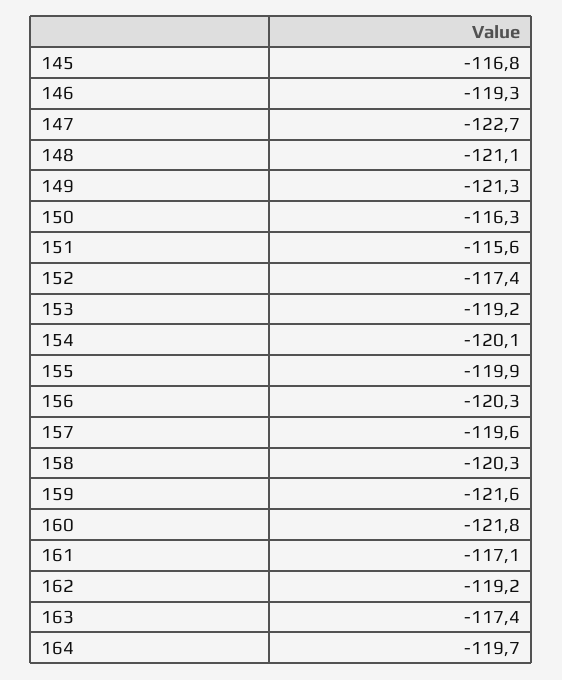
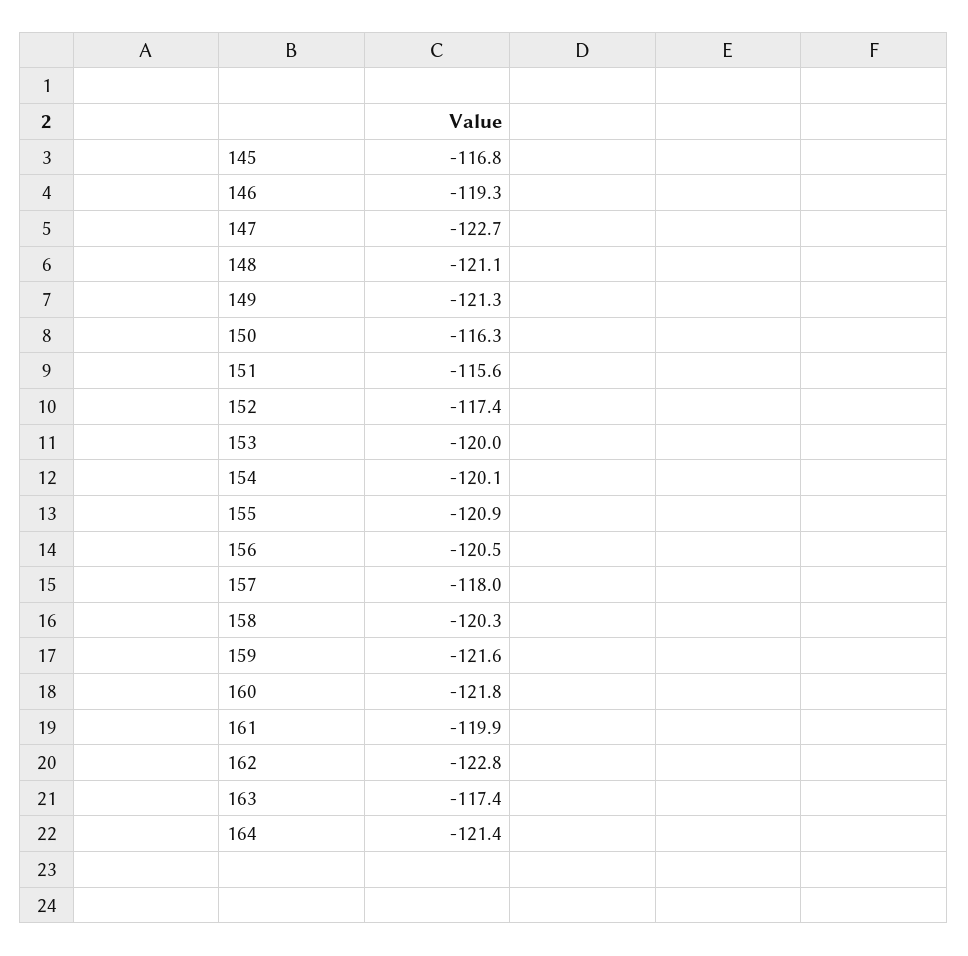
153: -119.2 -> -120
155: -119.9 -> -120.9
156: -120.3 -> -120.5
157: -119.6 -> -118
161: -117.1 -> -119.9
162: -119.2 -> -122.8
164: -119.7 -> -121.4

